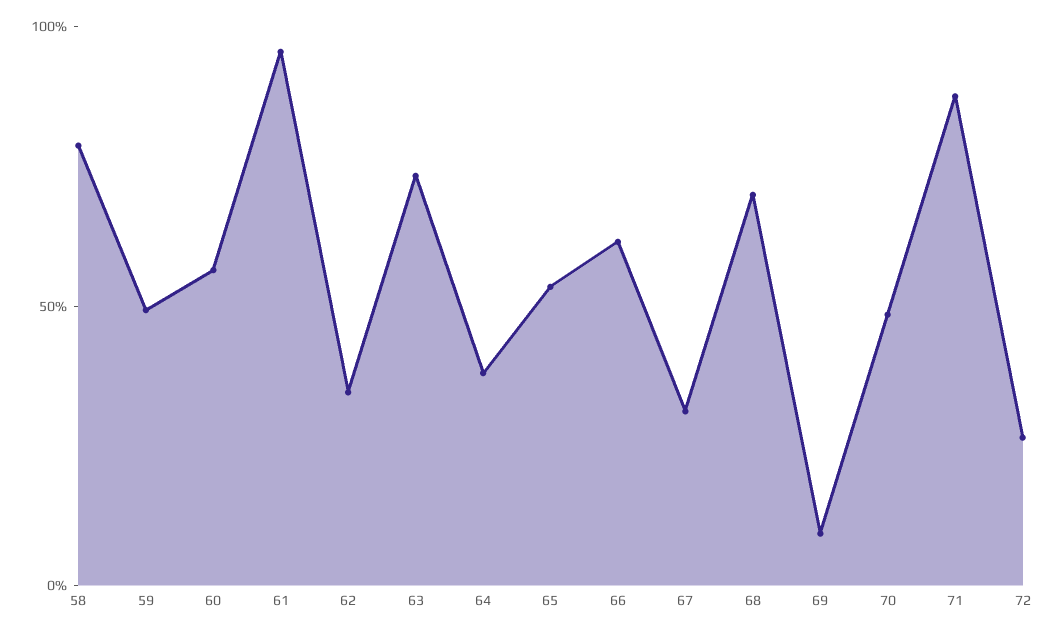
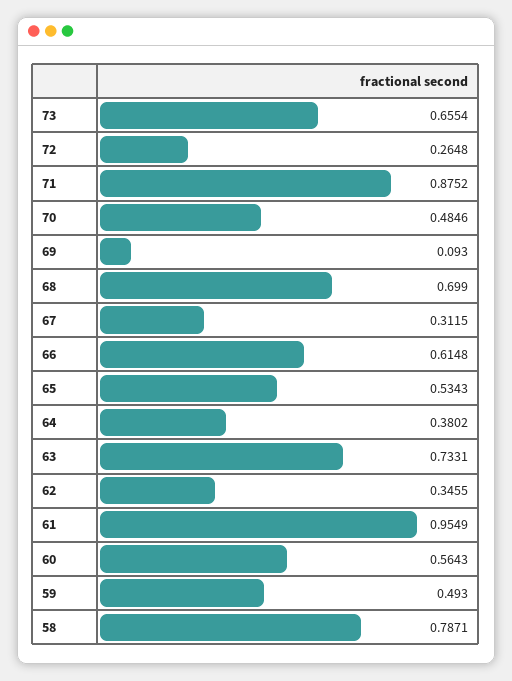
73: none -> 0.6554

